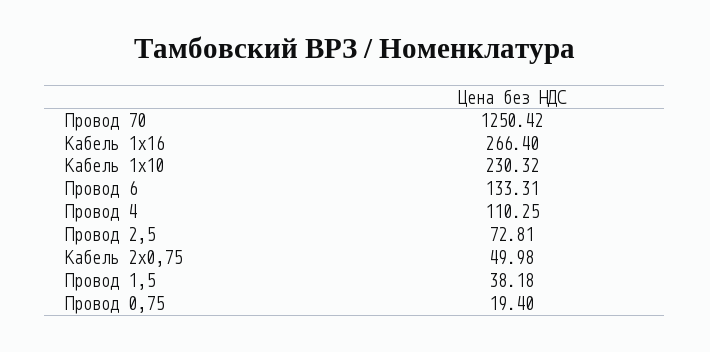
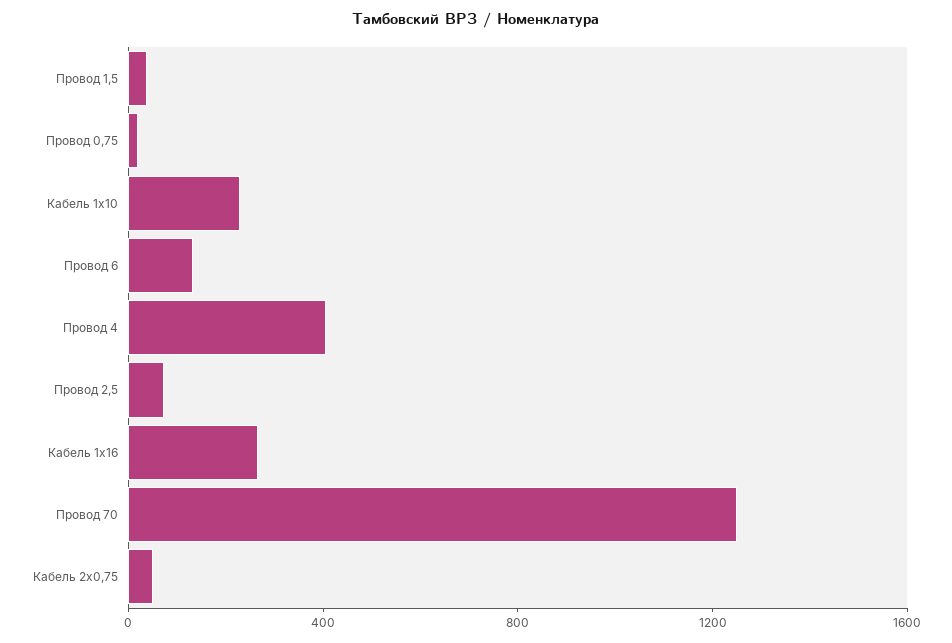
Провод 4: 110.25 -> 400

